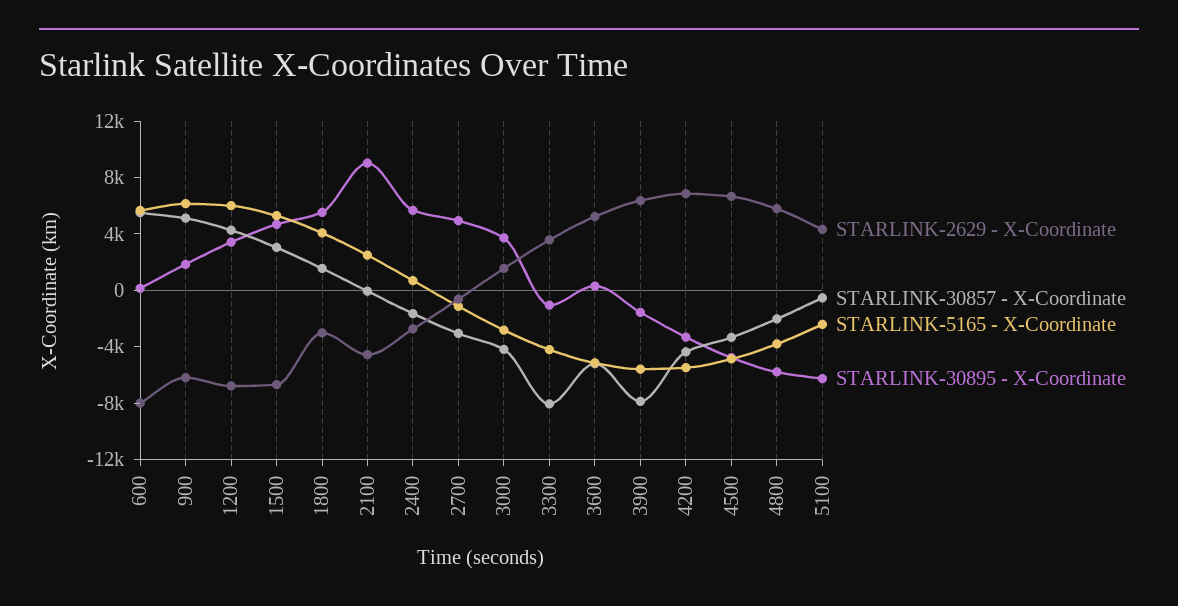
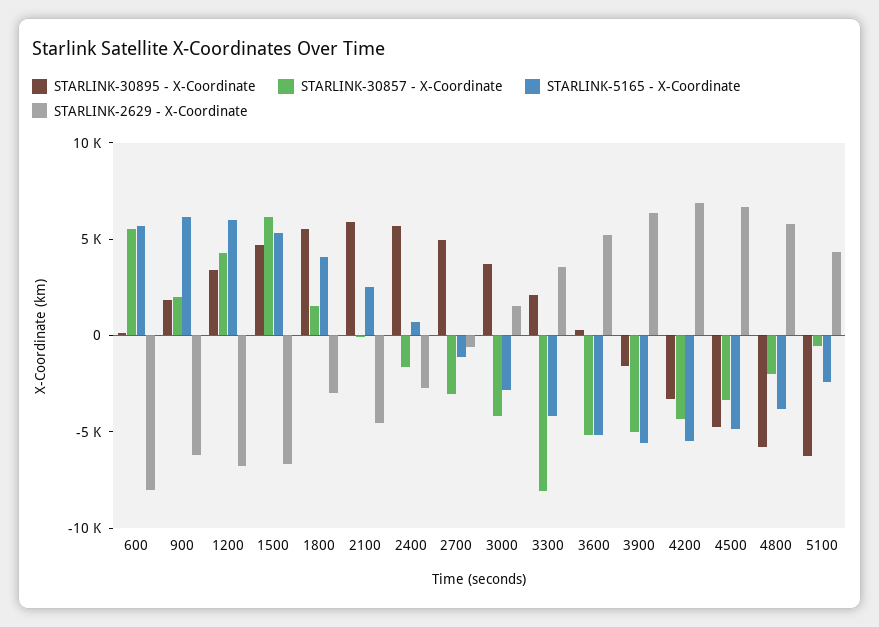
STARLINK-30857 - X-Coordinate, 900: 5000 -> 2000
STARLINK-30857 - X-Coordinate, 1500: 3000 -> 6000
STARLINK-30895 - X-Coordinate, 2100: 9000 -> 6000
STARLINK-30895 - X-Coordinate, 3300: -1000 -> 2000
STARLINK-30857 - X-Coordinate, 3900: -8000 -> -5000

